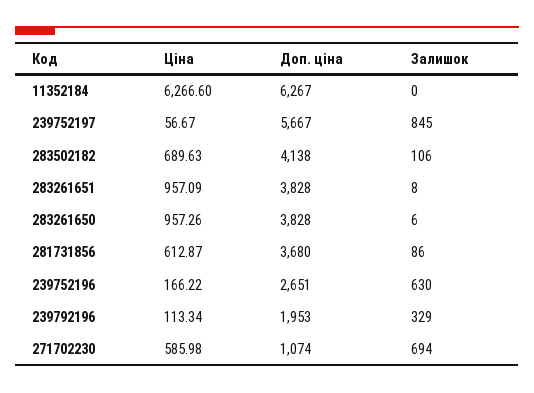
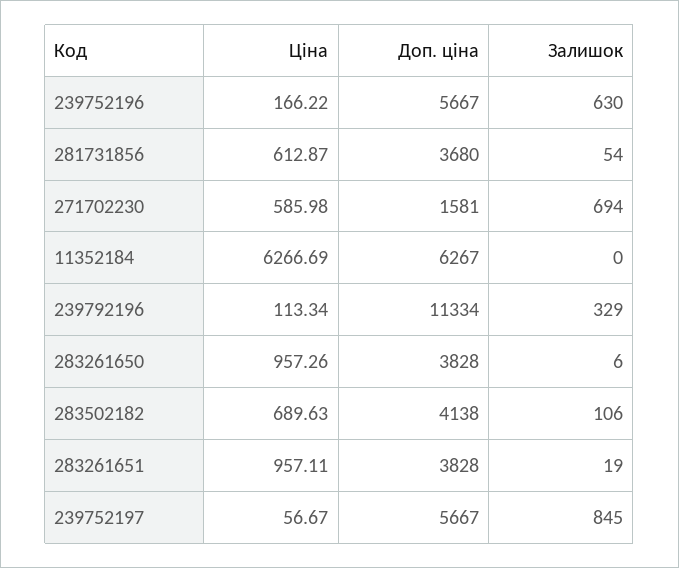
Ціна, 11352184: 6266.6 -> 6266.69
Ціна, 283261651: 957.09 -> 957.11
Залишок, 283261651: 8 -> 19
Залишок, 281731856: 86 -> 54
Доп. ціна, 239752196: 2651 -> 5667
Доп. ціна, 239792196: 1953 -> 11334
Доп. ціна, 271702230: 1074 -> 1581

